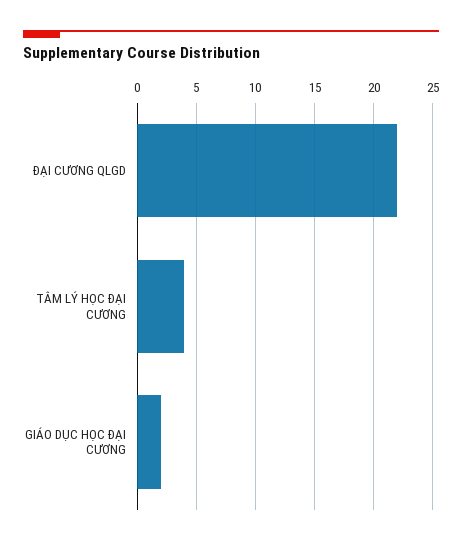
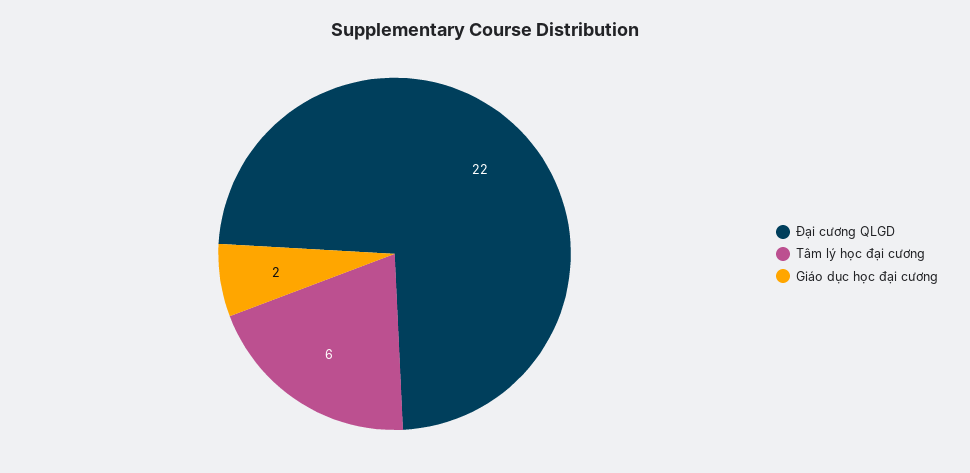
TÂM LÝ HỌC ĐẠI CƯƠNG: 4 -> 6

